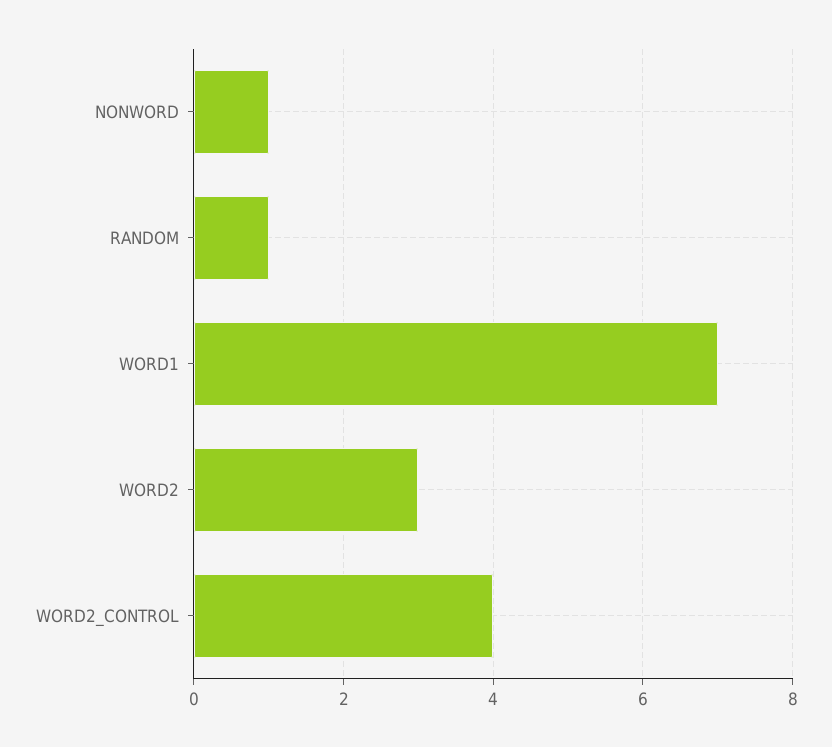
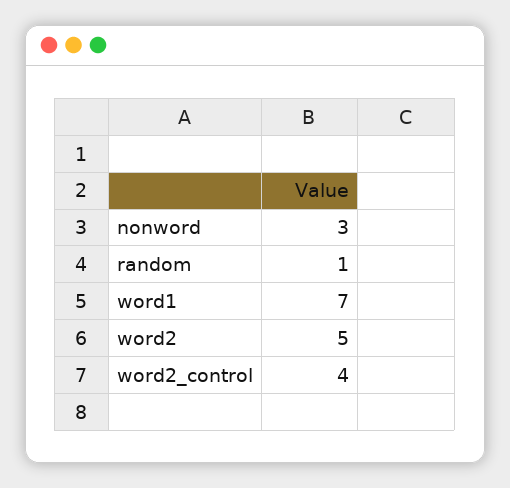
NONWORD: 1 -> 3
WORD2: 3 -> 5

